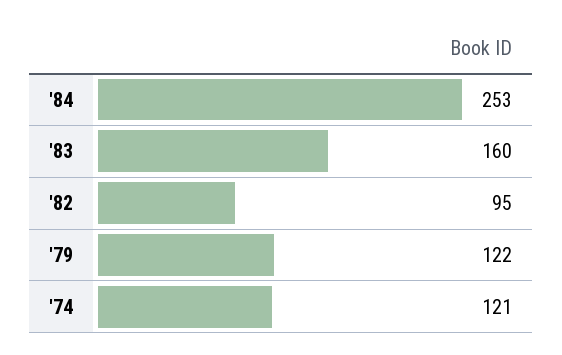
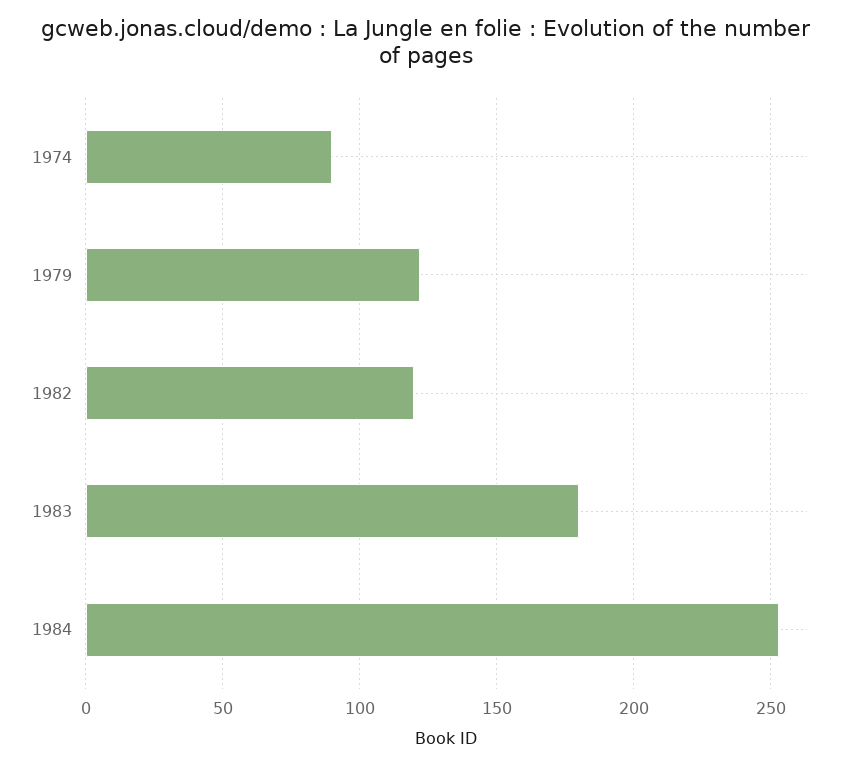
'83: 160 -> 180
'82: 95 -> 120
'74: 121 -> 90

